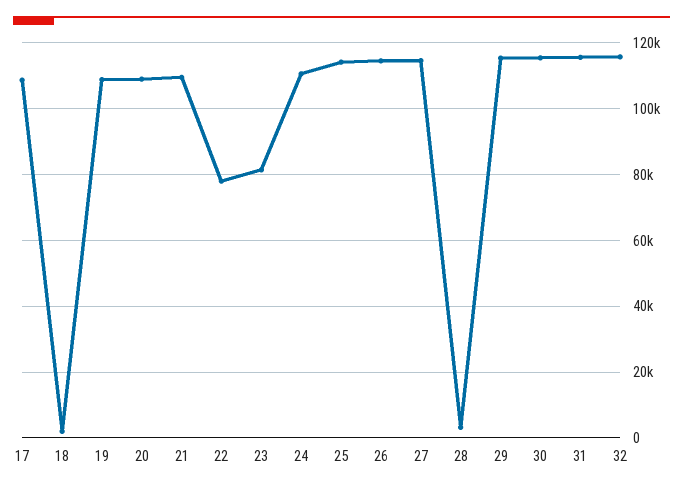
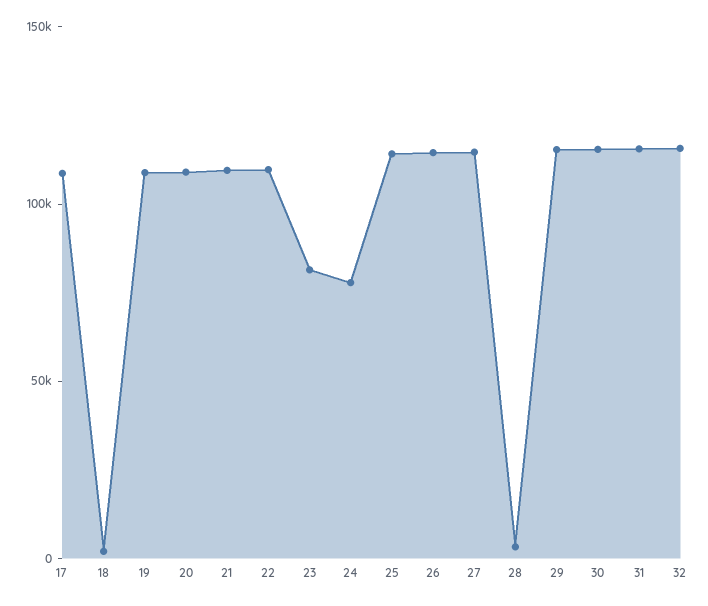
22: 78000 -> 110000
24: 110000 -> 80000

